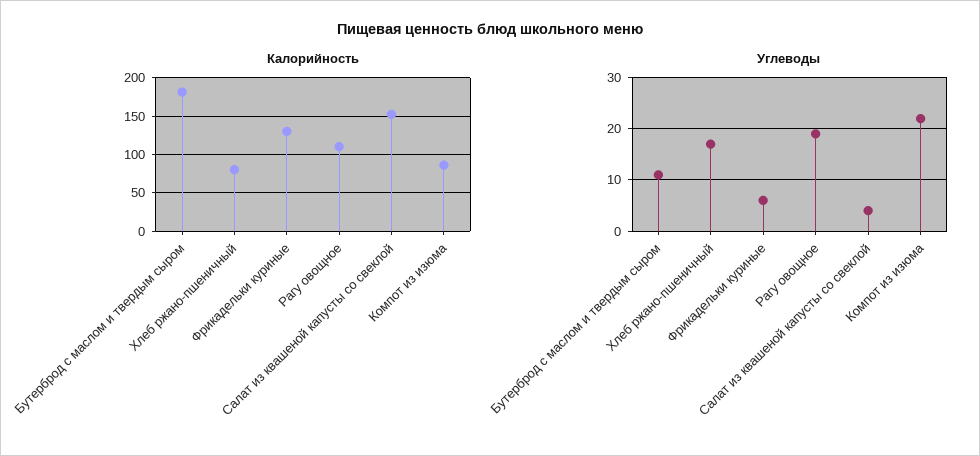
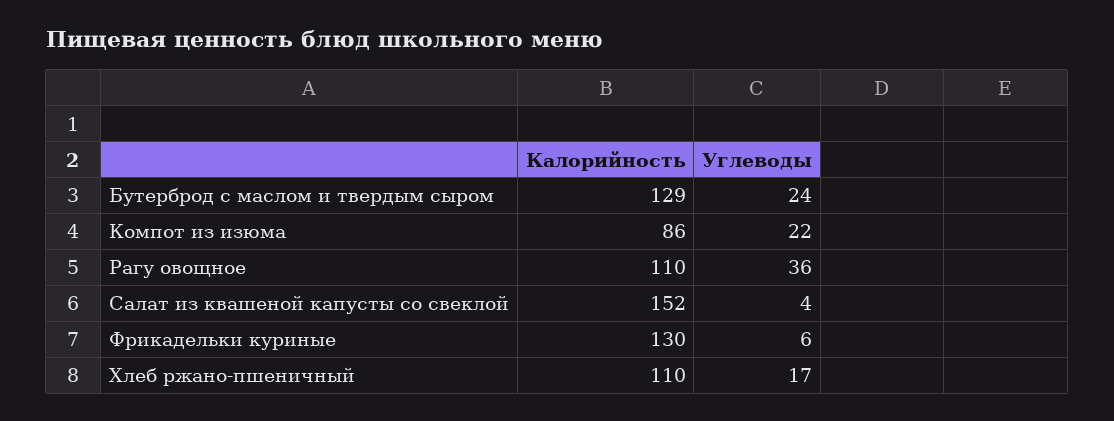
Калорийность, Бутерброд с маслом и твердым сыром: 180 -> 129
Калорийность, Хлеб ржано-пшеничный: 80 -> 110
Углеводы, Бутерброд с маслом и твердым сыром: 10 -> 24
Углеводы, Рагу овощное: 20 -> 36

